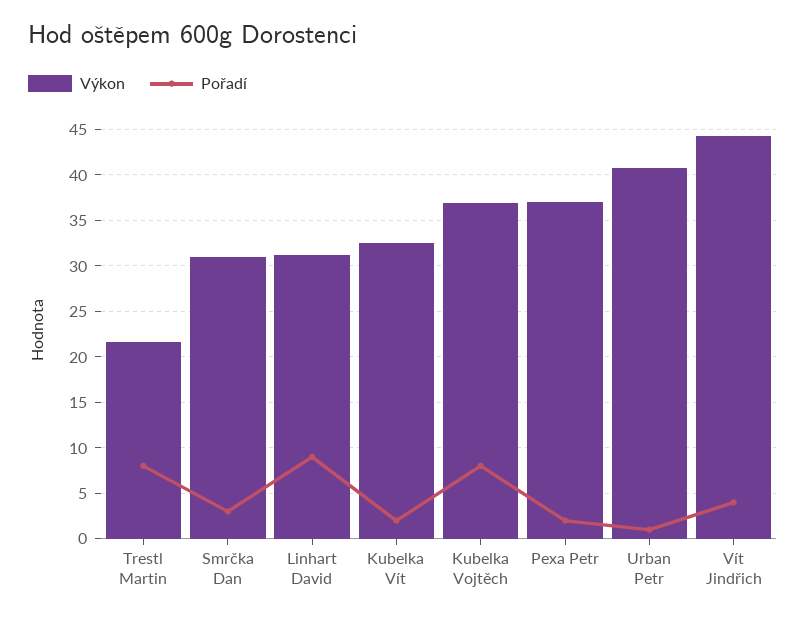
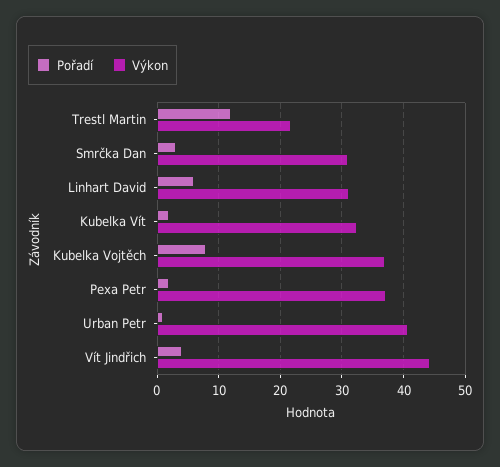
Pořadí, Trestl Martin: 8 -> 12
Pořadí, Linhart David: 9 -> 6

